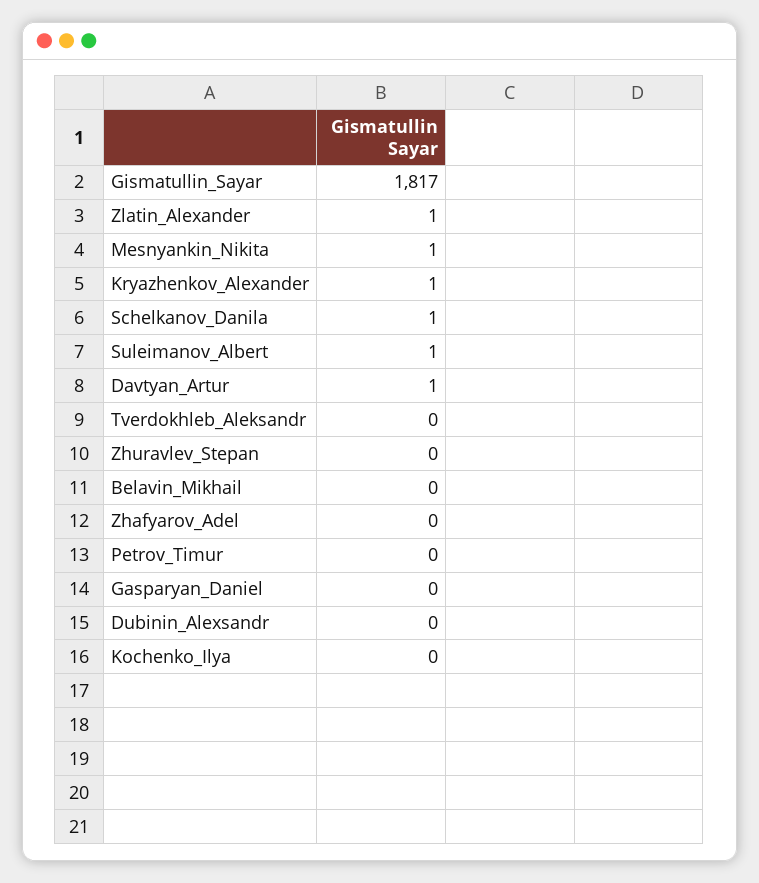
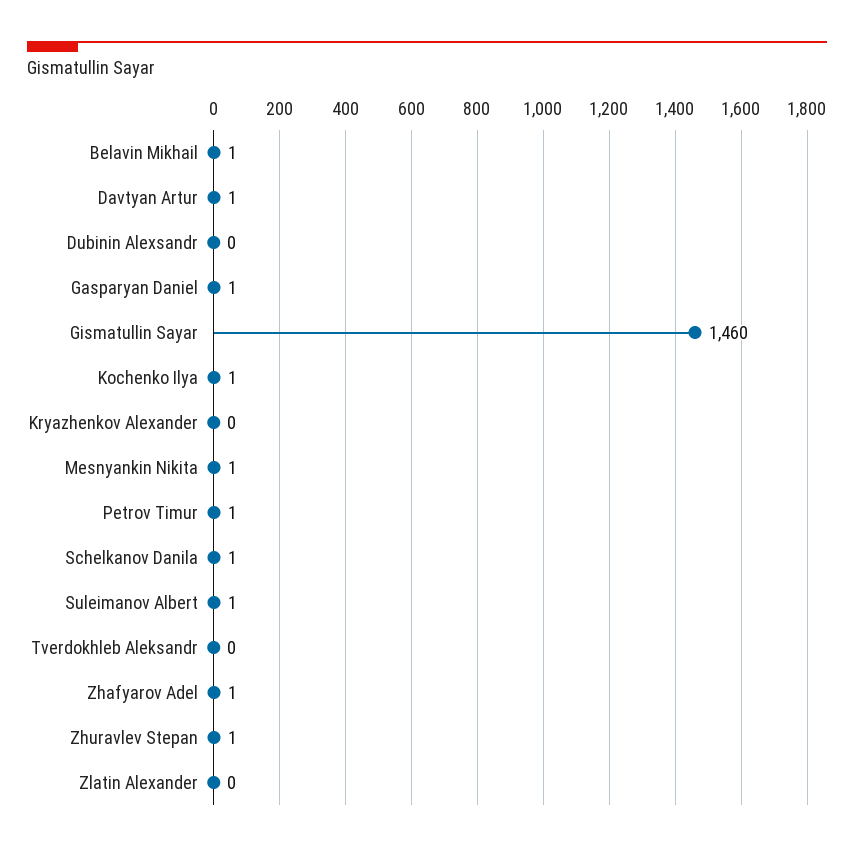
Gismatullin_Sayar: 1817 -> 1460
Zlatin_Alexander: 1 -> 0
Kryazhenkov_Alexander: 1 -> 0
Zhuravlev_Stepan: 0 -> 1
Belavin_Mikhail: 0 -> 1
Zhafyarov_Adel: 0 -> 1
Petrov_Timur: 0 -> 1
Gasparyan_Daniel: 0 -> 1
Kochenko_Ilya: 0 -> 1

